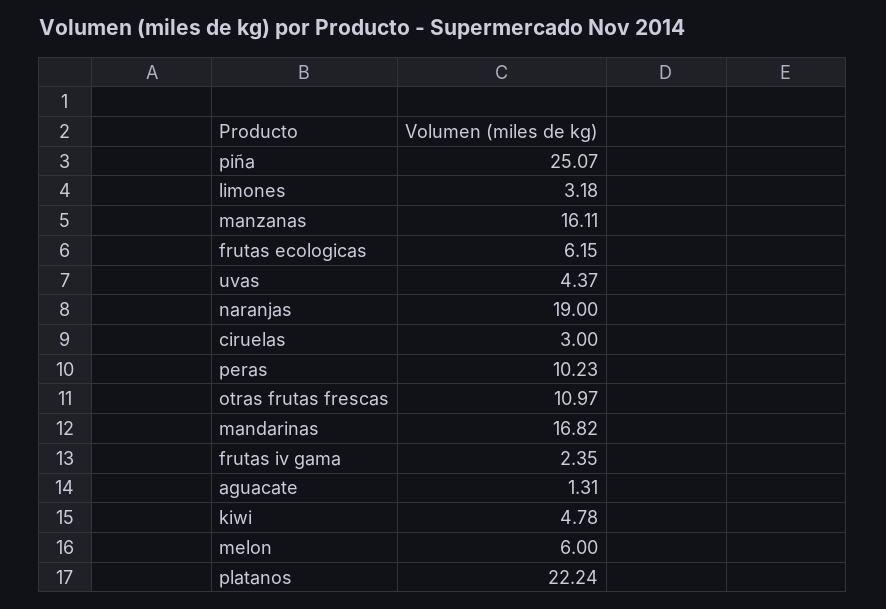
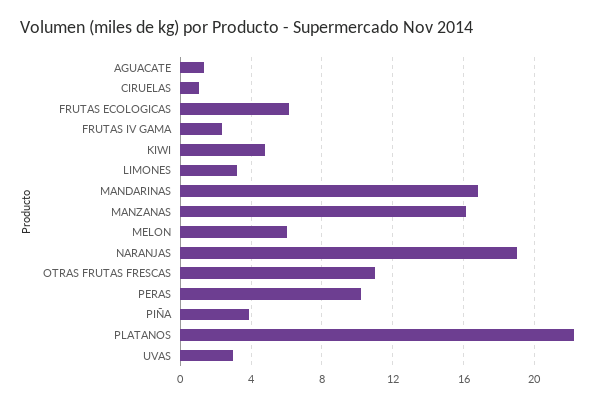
piña: 25.07 -> 4
uvas: 4.37 -> 3
ciruelas: 3 -> 1

